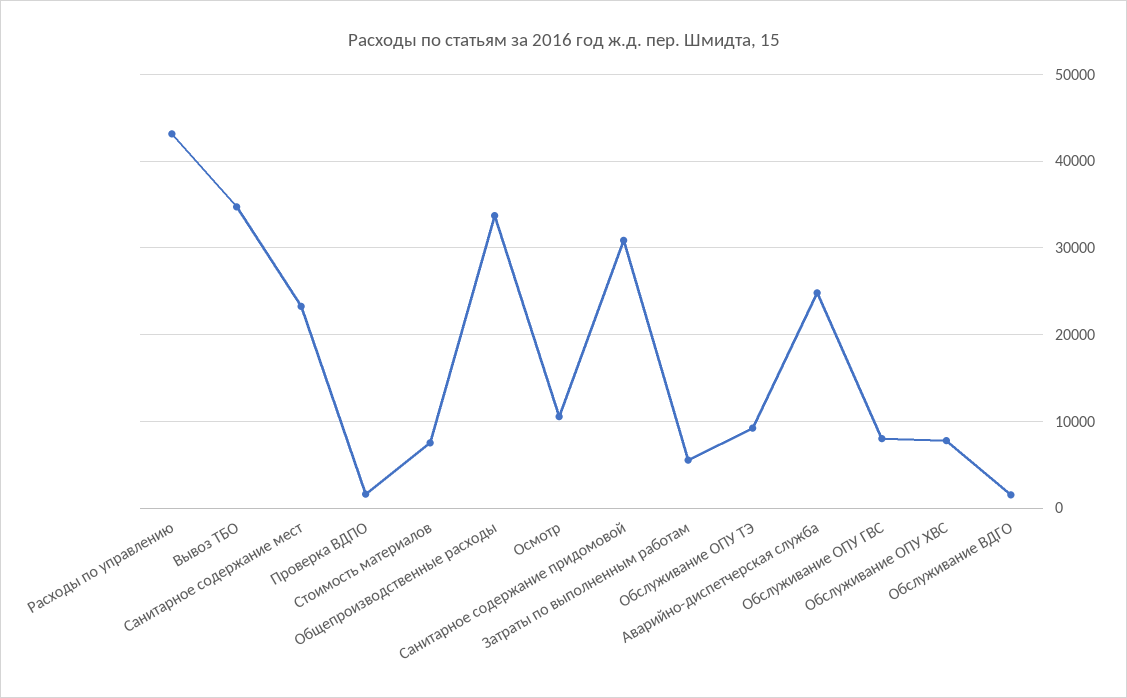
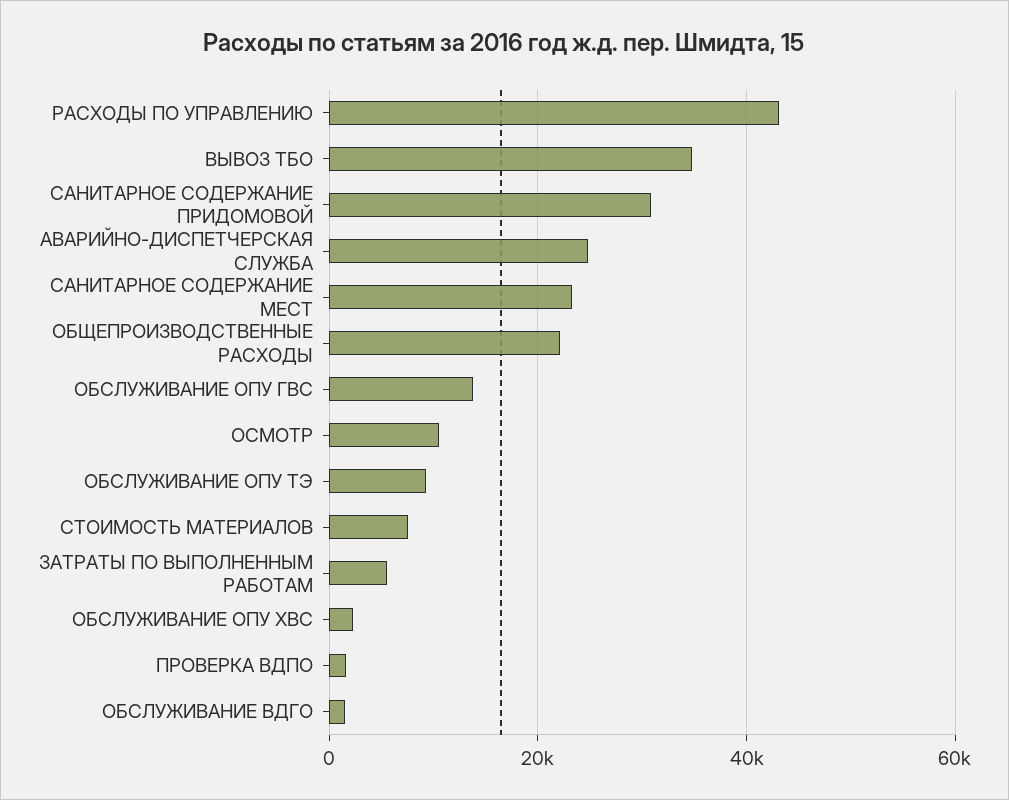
Общепроизводственные расходы: 34000 -> 22000
Обслуживание ОПУ ГВС: 8000 -> 14000
Обслуживание ОПУ ХВС: 8000 -> 2000

